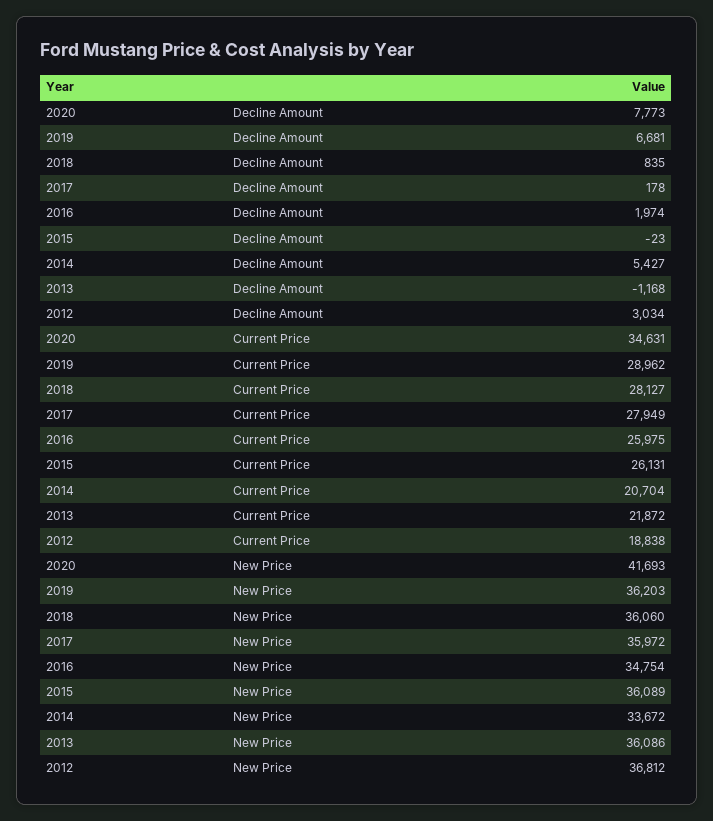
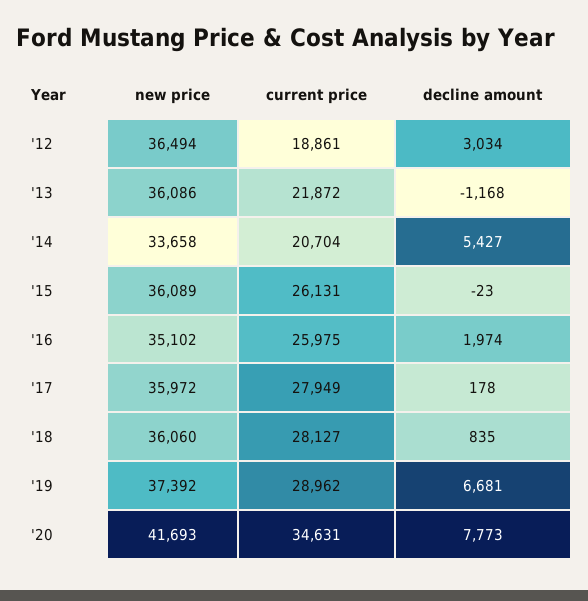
2012, Current Price: 18838 -> 18861
2019, New Price: 36203 -> 37392
2016, New Price: 34754 -> 35102
2014, New Price: 33672 -> 33658
2012, New Price: 36812 -> 36494

